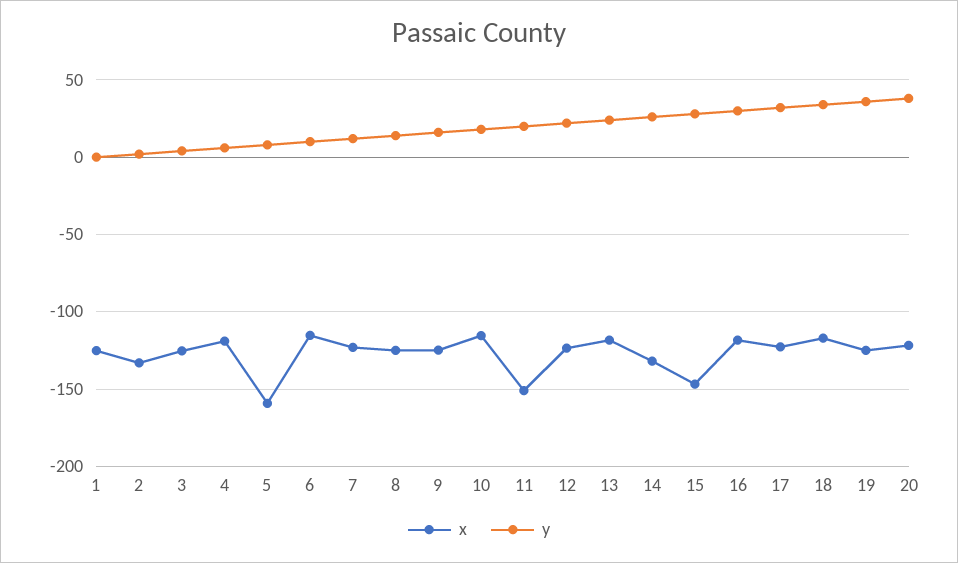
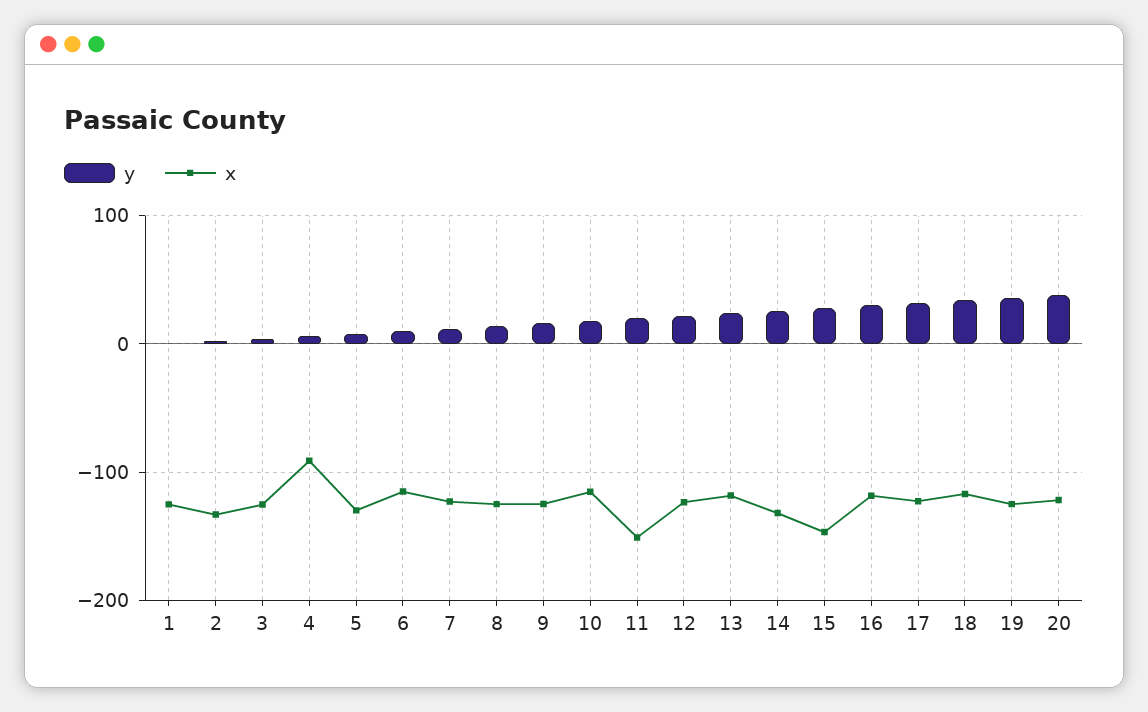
x, 4: -120 -> -90
x, 5: -160 -> -130

